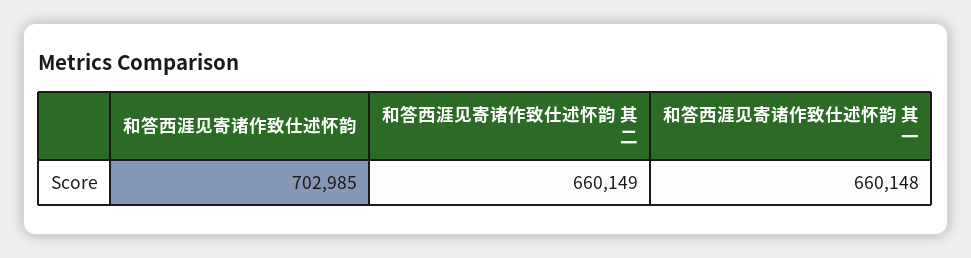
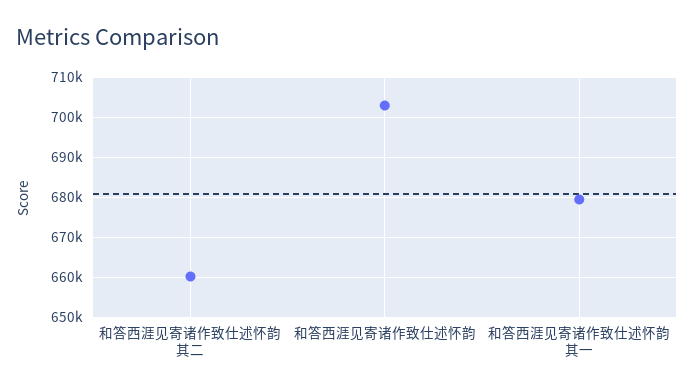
和答西涯见寄诸作致仕述怀韵 其一: 660148 -> 680000

